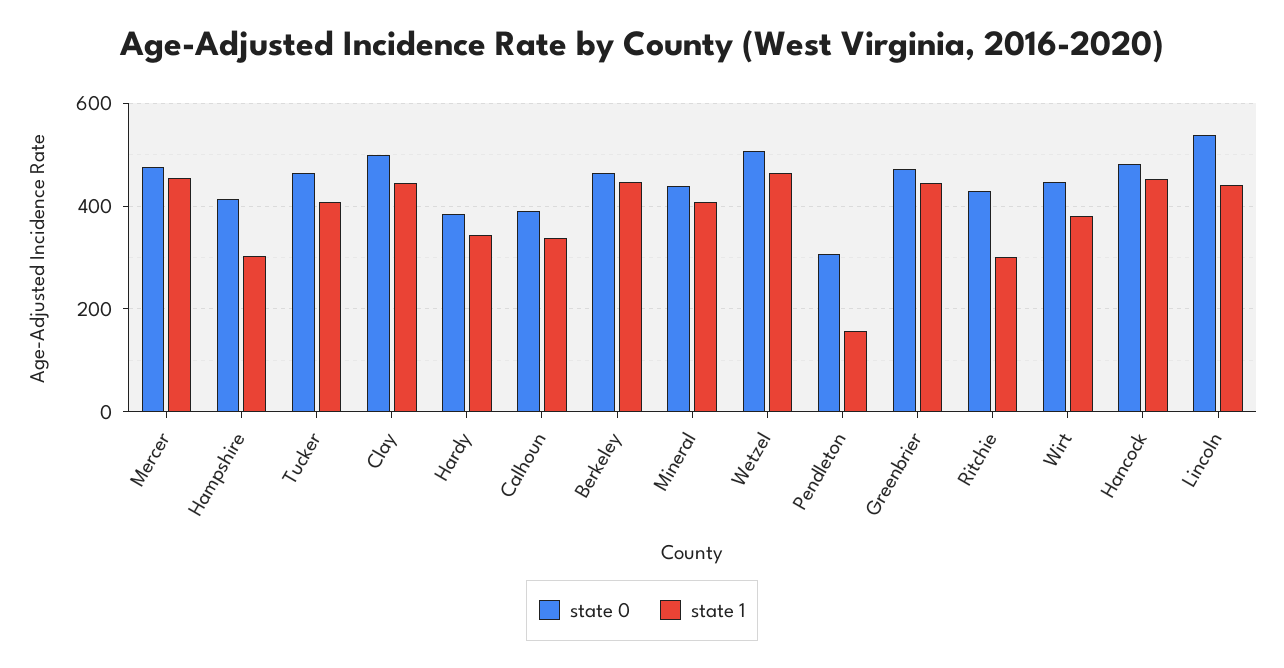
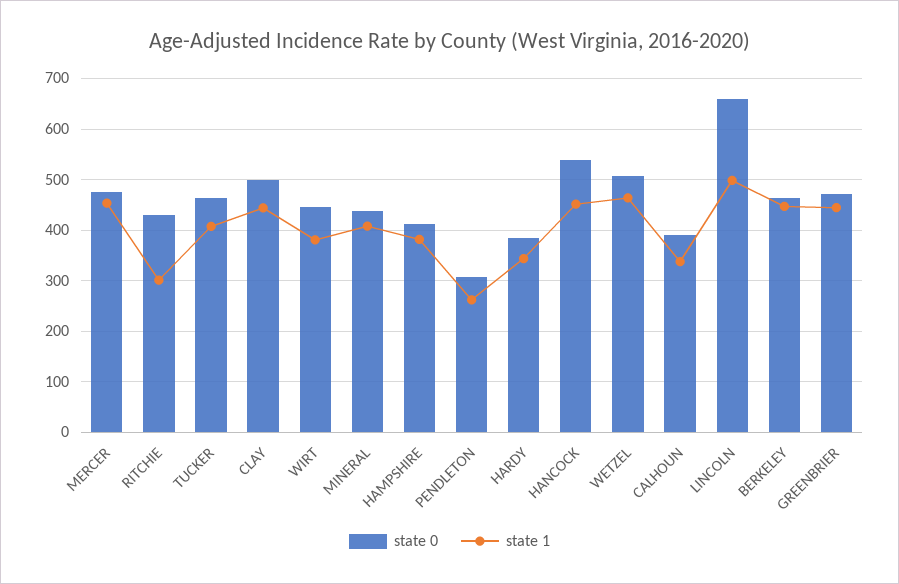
state 1, Hampshire: 300 -> 380
state 1, Pendleton: 160 -> 260
state 0, Hancock: 480 -> 540
state 0, Lincoln: 540 -> 660
state 1, Lincoln: 440 -> 500

